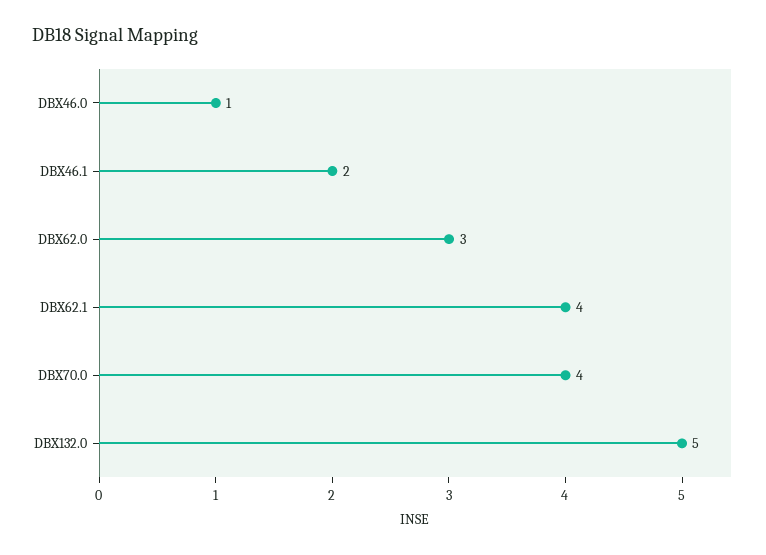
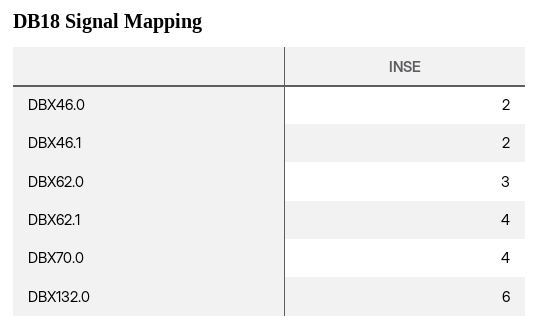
DBX46.0: 1 -> 2
DBX132.0: 5 -> 6

